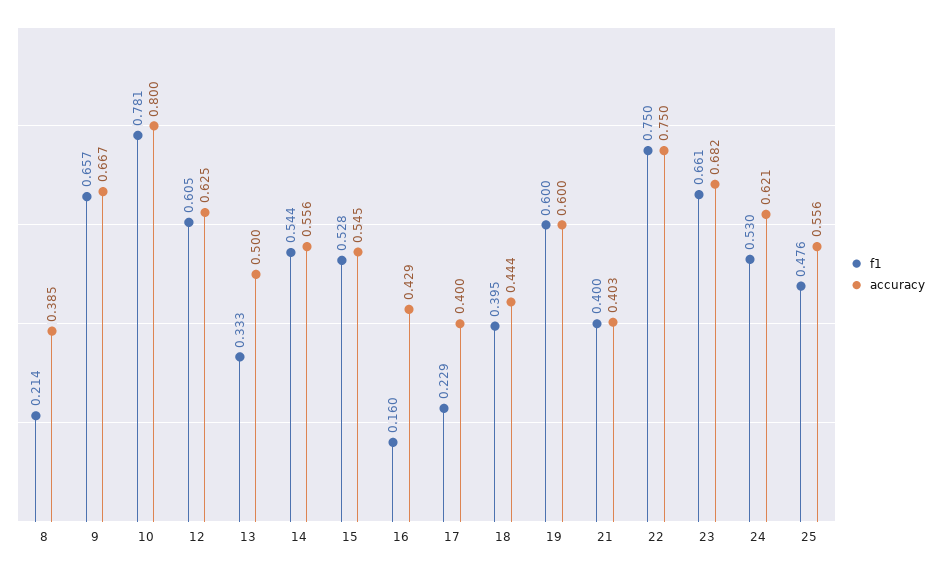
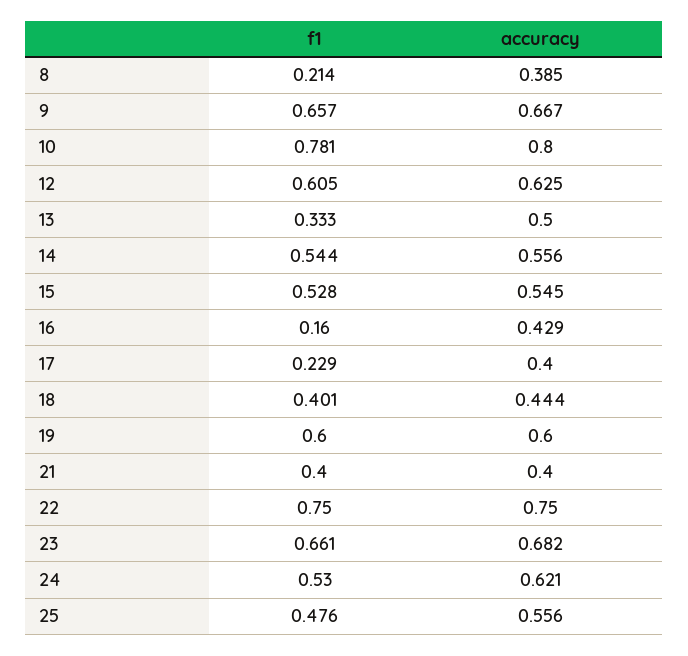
f1, 18: 0.395 -> 0.401
accuracy, 21: 0.403 -> 0.4

